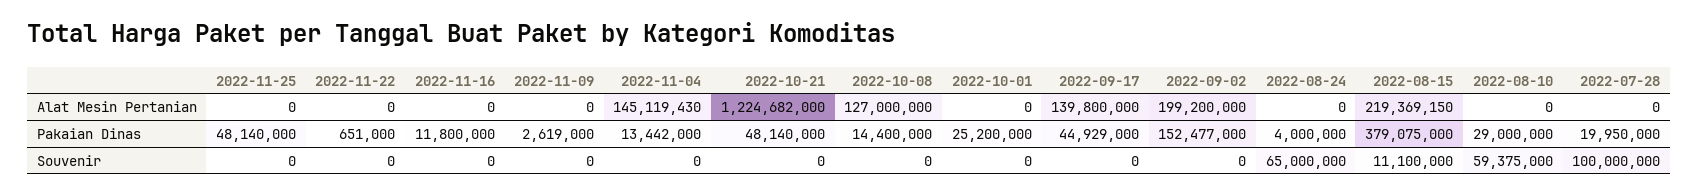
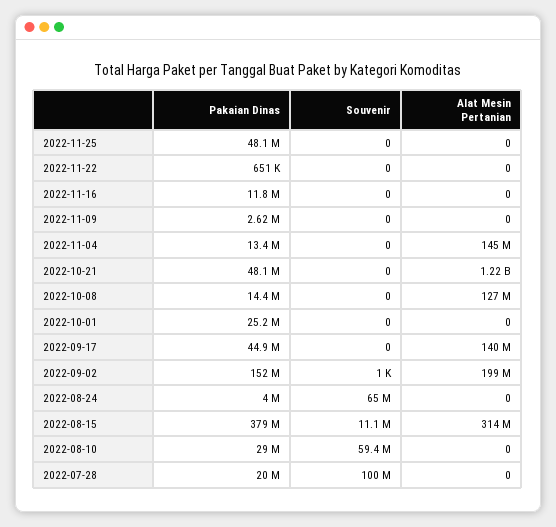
2022-08-15, Alat Mesin Pertanian: 219369150 -> 314000000
2022-09-02, Souvenir: 0 -> 1000

